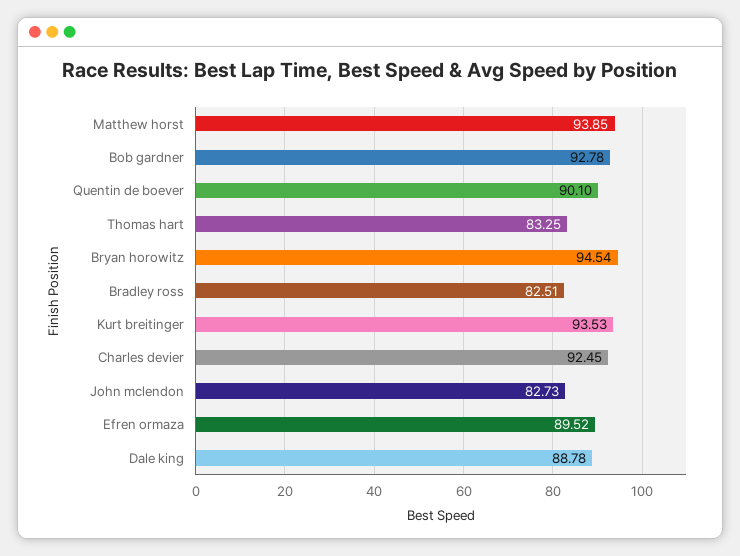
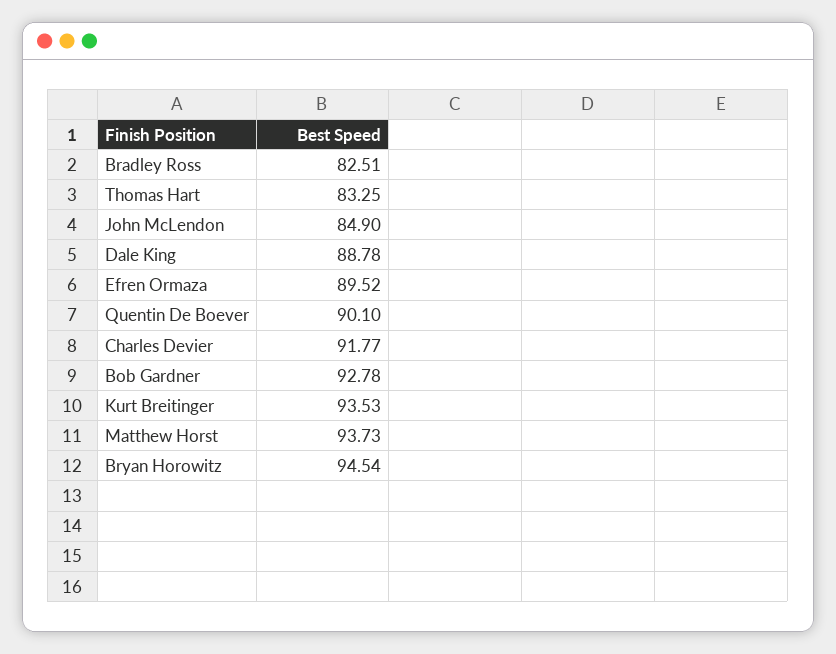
Matthew horst: 93.85 -> 93.73
Charles devier: 92.45 -> 91.77
John mclendon: 82.73 -> 84.9

